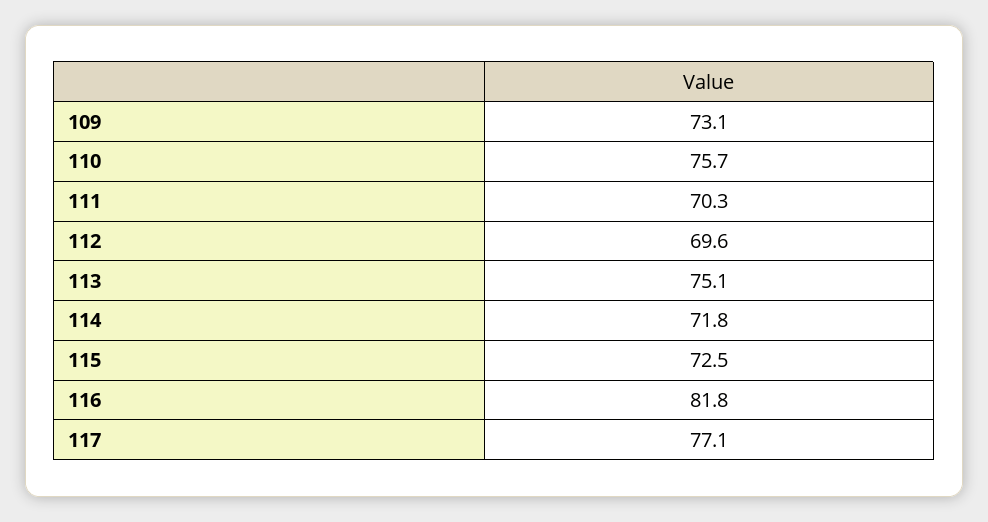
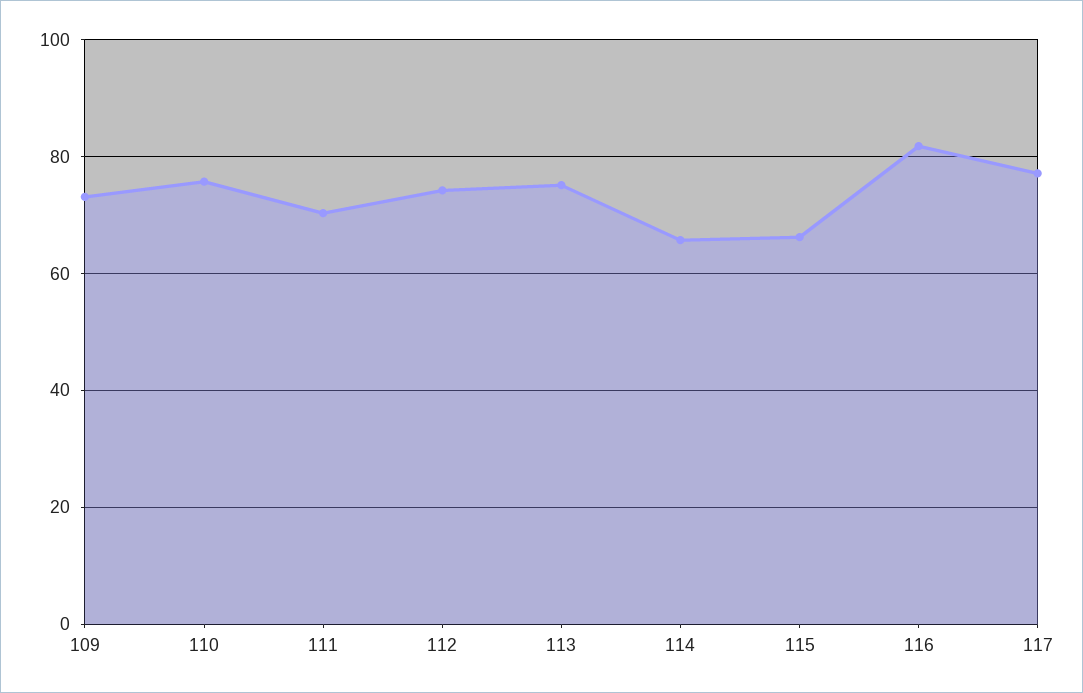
112: 69.6 -> 74
114: 71.8 -> 66
115: 72.5 -> 66

